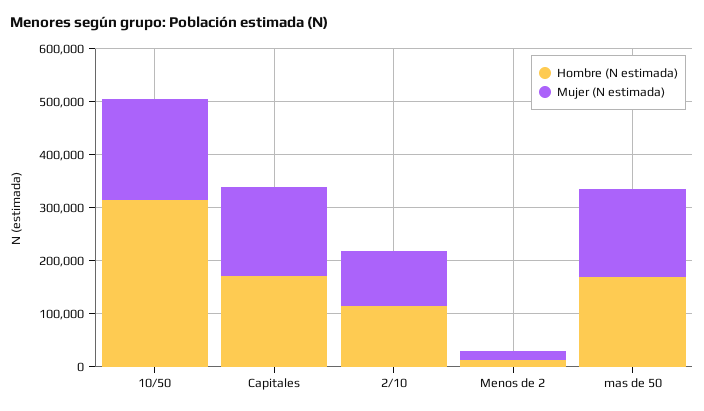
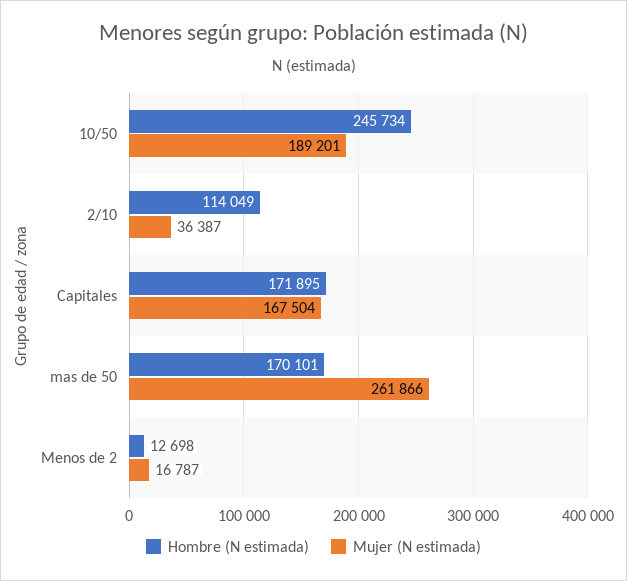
Hombre (N estimada), 10/50: 320000 -> 245734
Mujer (N estimada), 2/10: 100000 -> 36387
Mujer (N estimada), mas de 50: 160000 -> 261866

